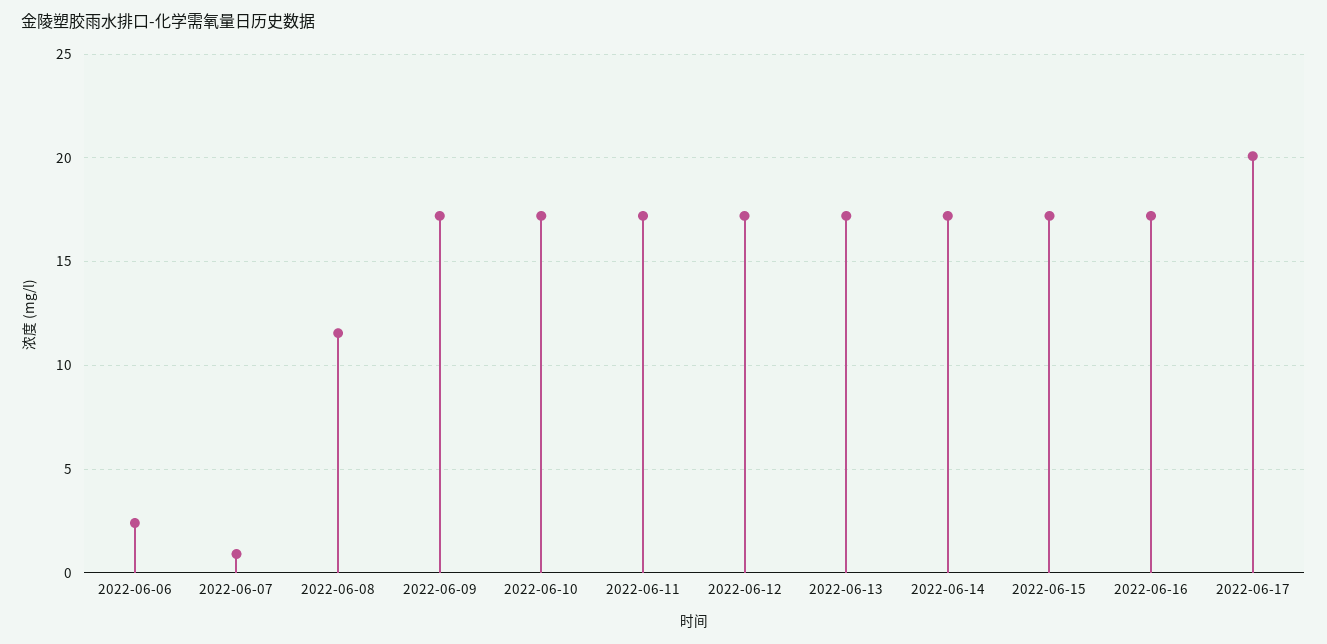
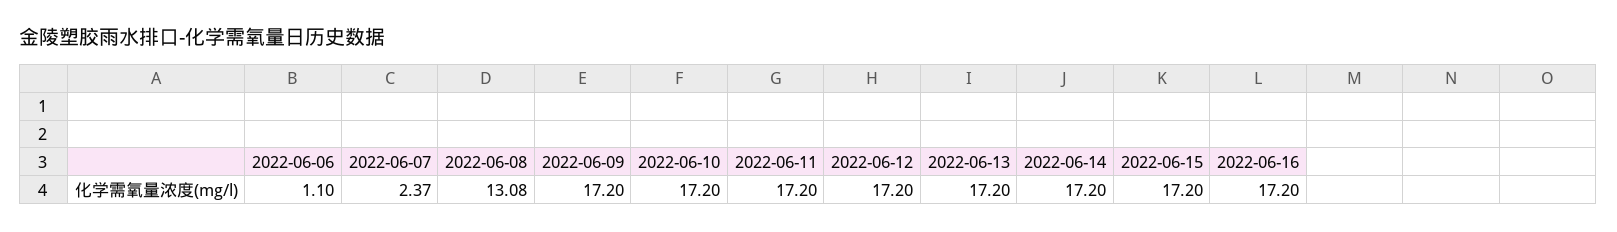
2022-06-06: 2.5 -> 1.1
2022-06-07: 1 -> 2.37
2022-06-08: 11.5 -> 13.08
2022-06-17: 20 -> none

